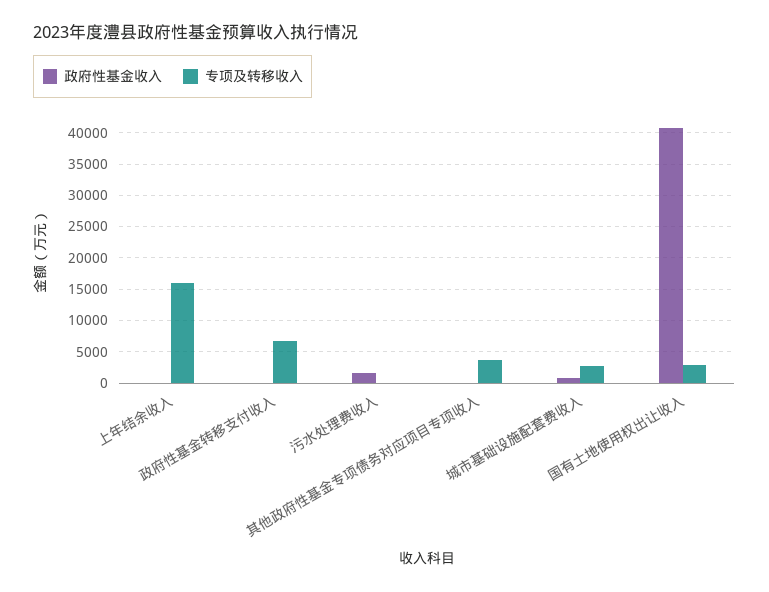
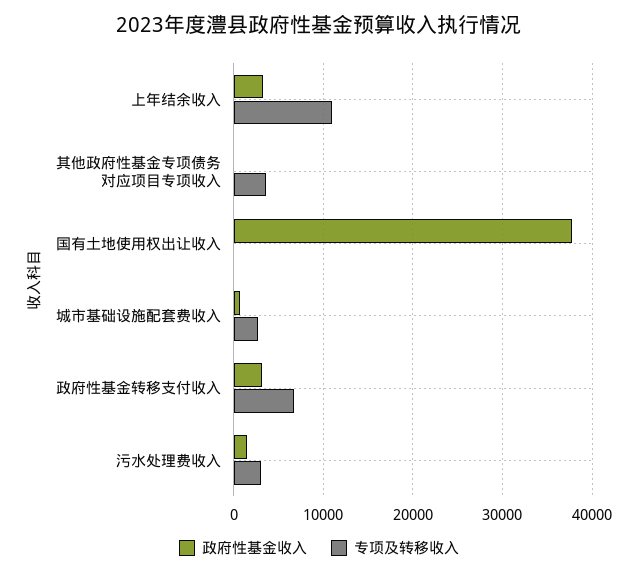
政府性基金收入, 上年结余收入: 0 -> 3000
专项及转移收入, 上年结余收入: 16000 -> 11000
政府性基金收入, 政府性基金转移支付收入: 0 -> 3000
专项及转移收入, 污水处理费收入: 0 -> 3000
政府性基金收入, 国有土地使用权出让收入: 41000 -> 38000
专项及转移收入, 国有土地使用权出让收入: 3000 -> 0

